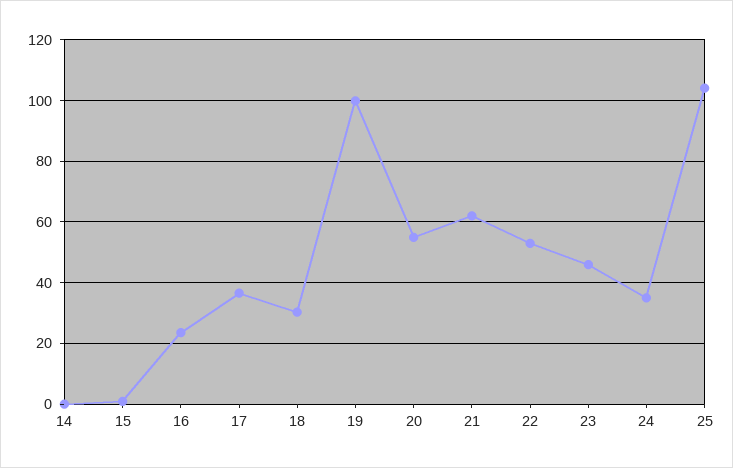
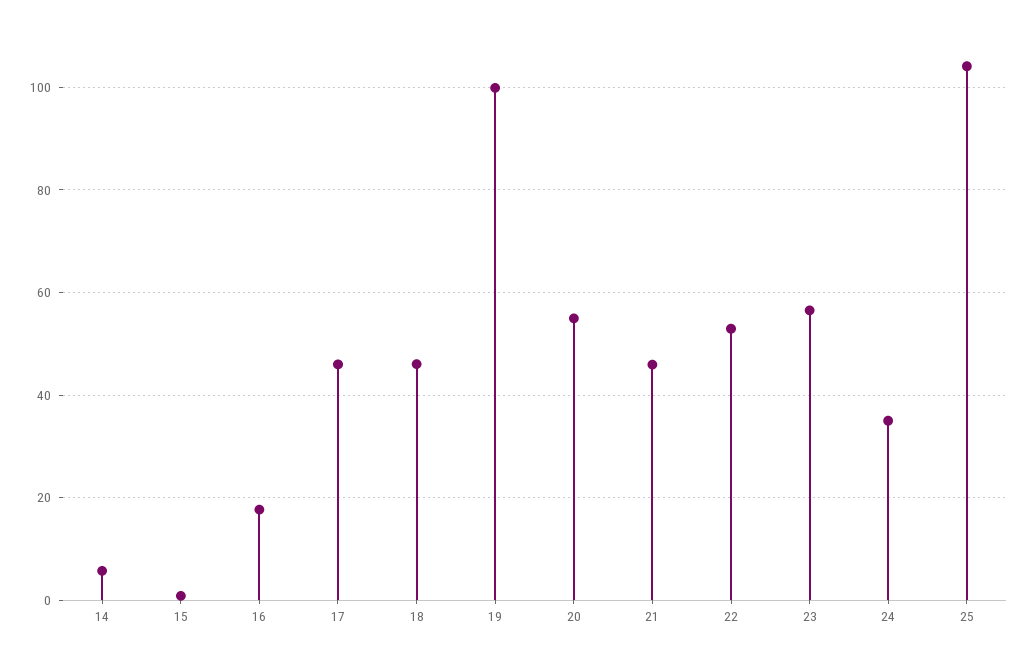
14: 0 -> 6
16: 24 -> 18
17: 36 -> 46
18: 30 -> 46
21: 62 -> 46
23: 46 -> 56

